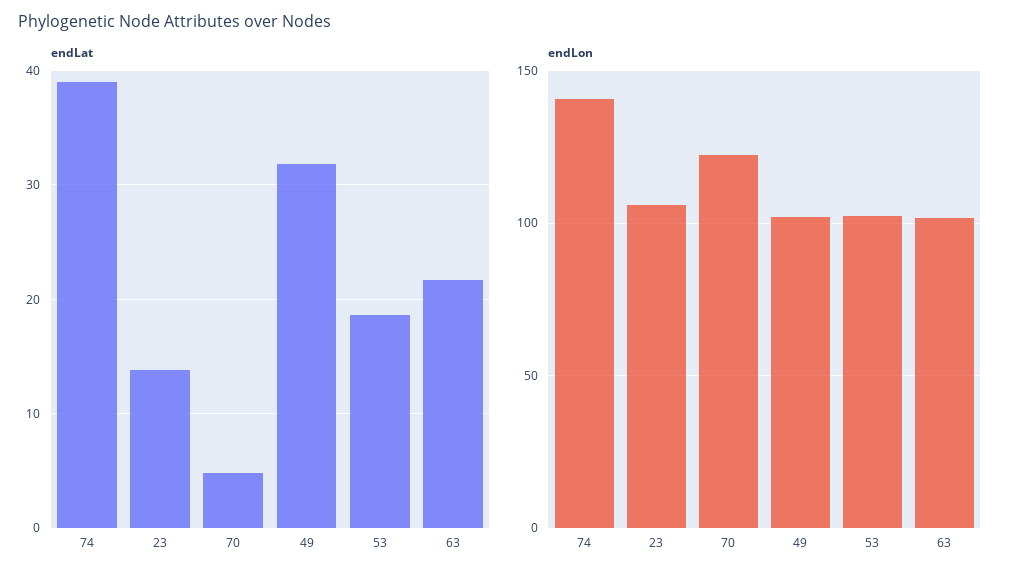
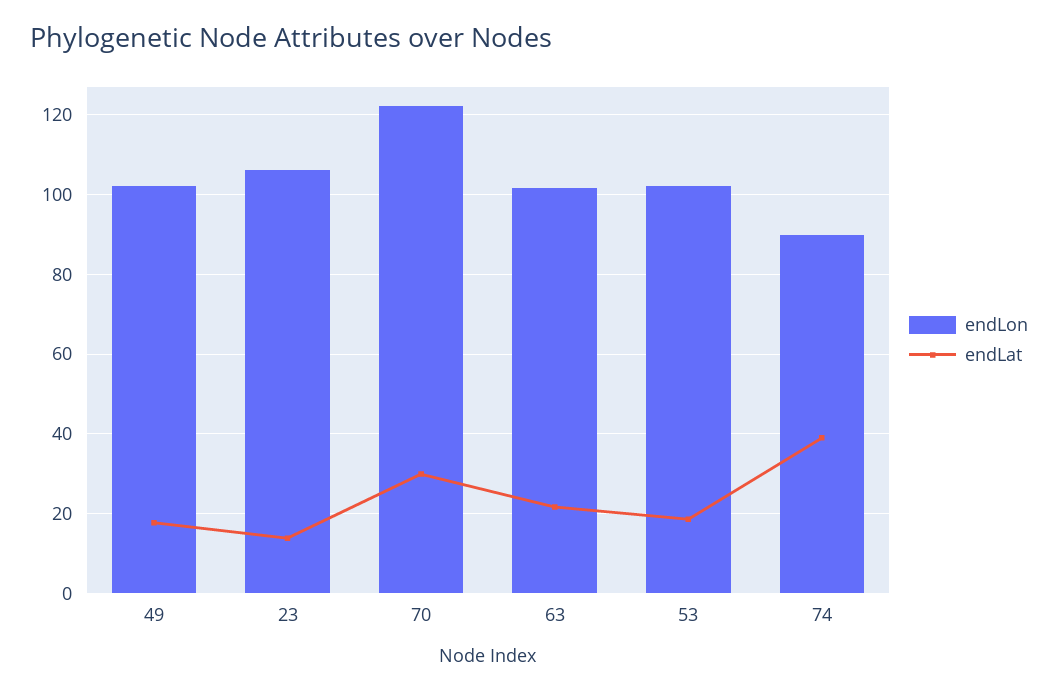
endLat, 70: 5 -> 30
endLat, 49: 32 -> 18
endLon, 74: 140 -> 90

